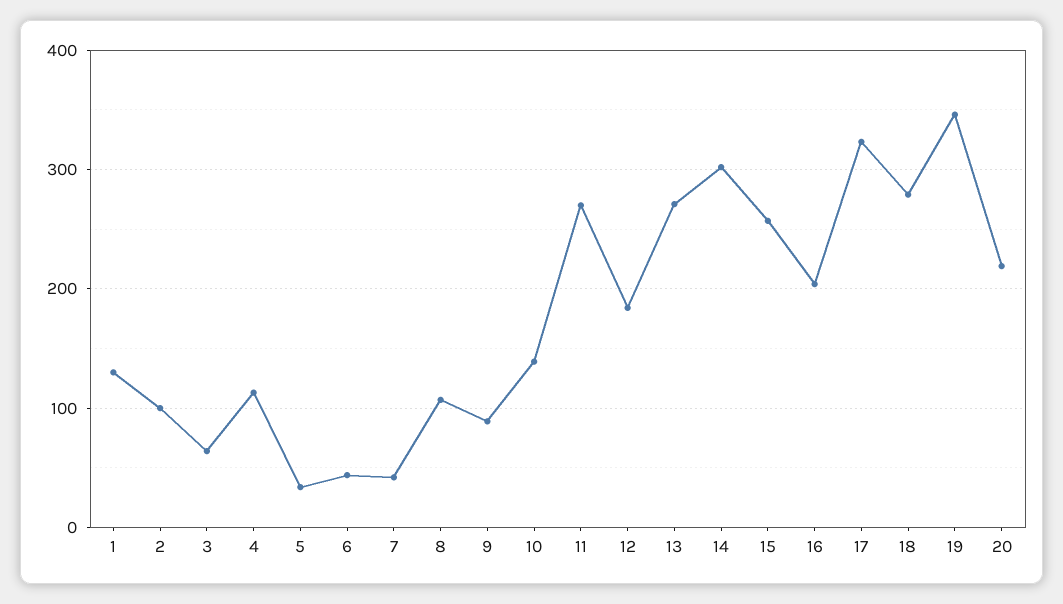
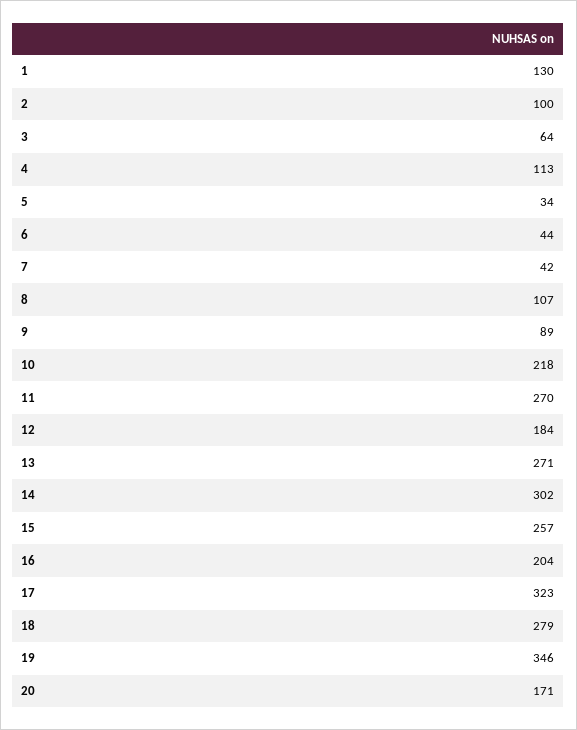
10: 140 -> 218
20: 220 -> 171

